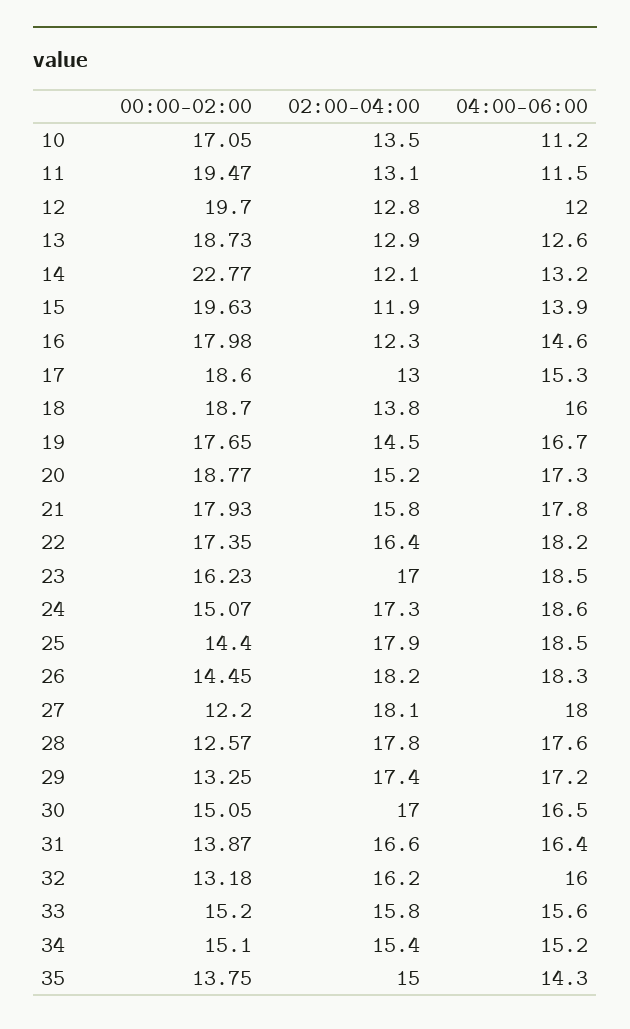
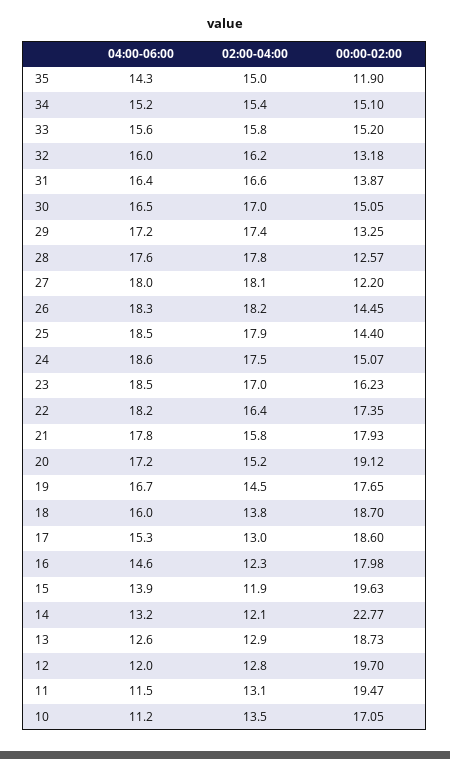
00:00-02:00, 20: 18.77 -> 19.12
04:00-06:00, 20: 17.3 -> 17.2
02:00-04:00, 24: 17.3 -> 17.5
00:00-02:00, 35: 13.75 -> 11.9

